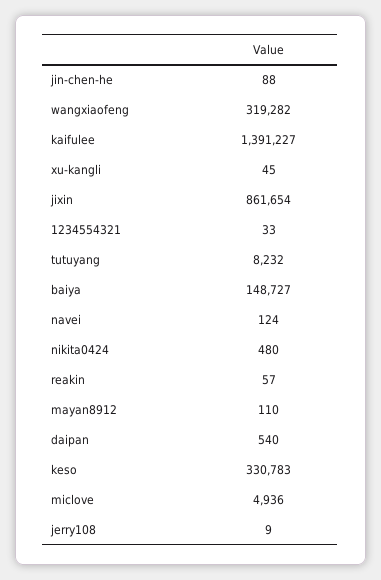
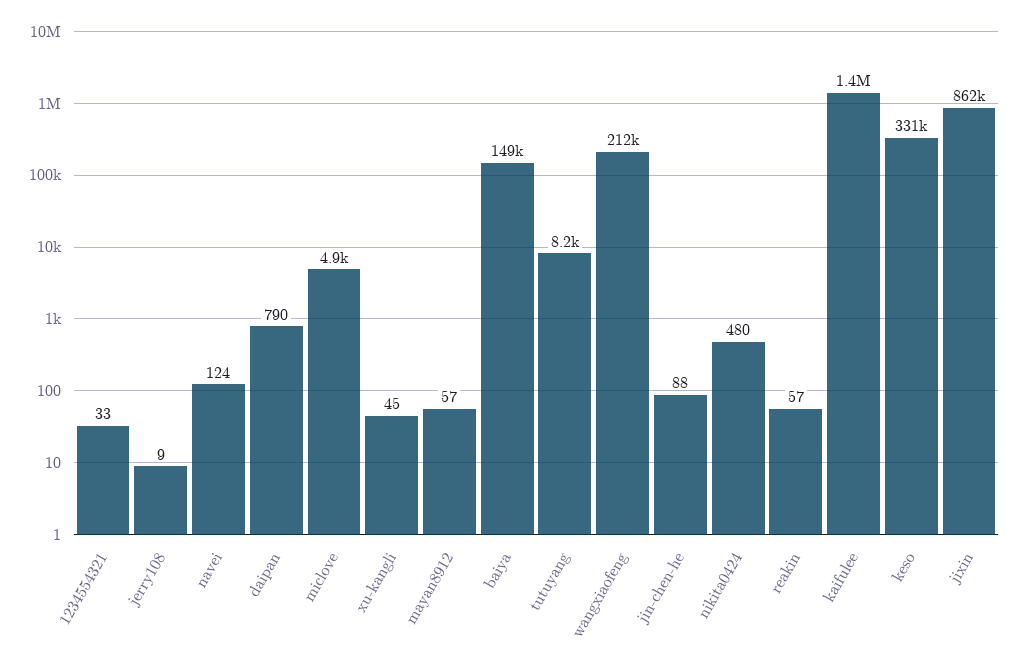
wangxiaofeng: 319282 -> 212000
mayan8912: 110 -> 57
daipan: 540 -> 790

